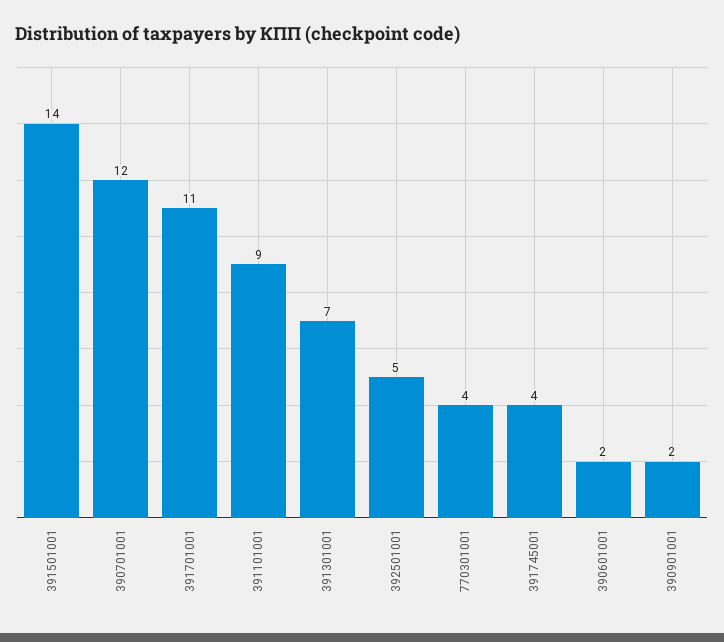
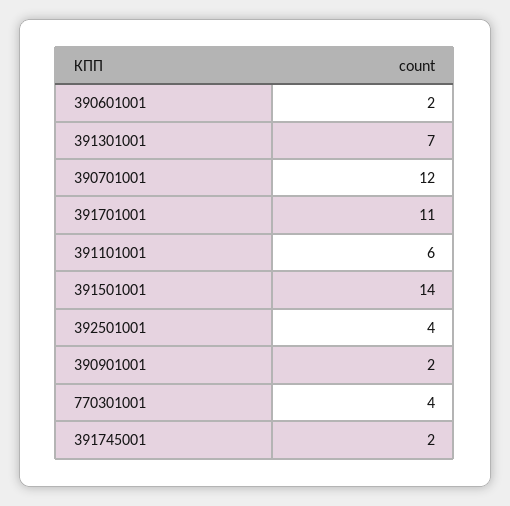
391101001: 9 -> 6
392501001: 5 -> 4
391745001: 4 -> 2

